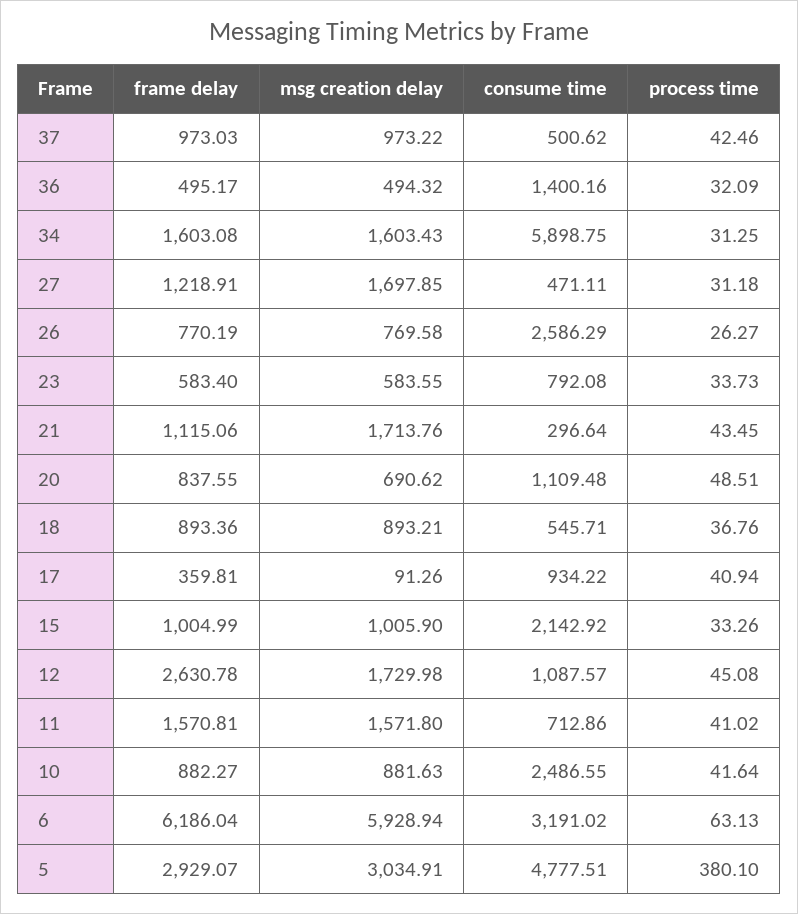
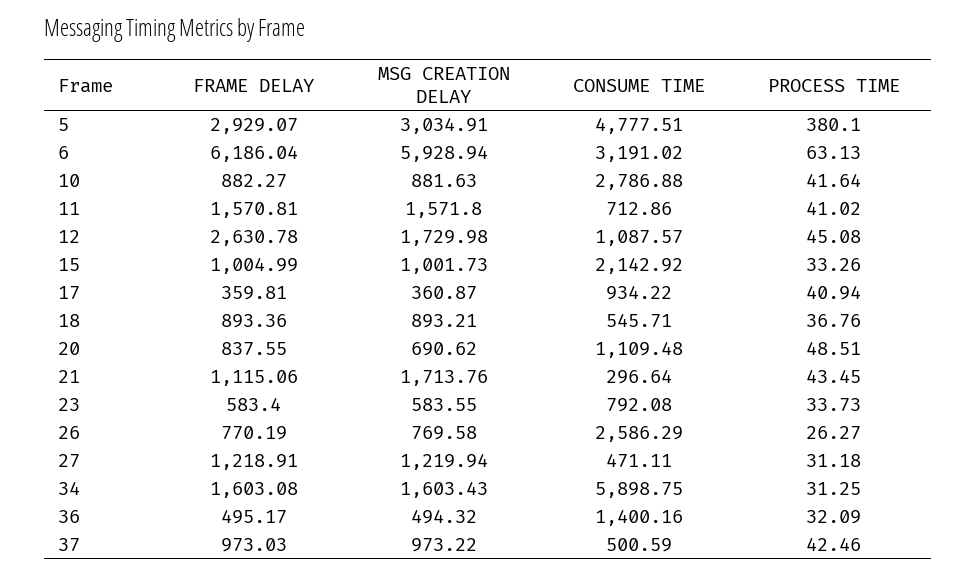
consume time, 37: 500.62 -> 500.59
msg creation delay, 27: 1697.85 -> 1219.94
msg creation delay, 17: 91.26 -> 360.87
msg creation delay, 15: 1005.9 -> 1001.73
consume time, 10: 2486.55 -> 2786.88

